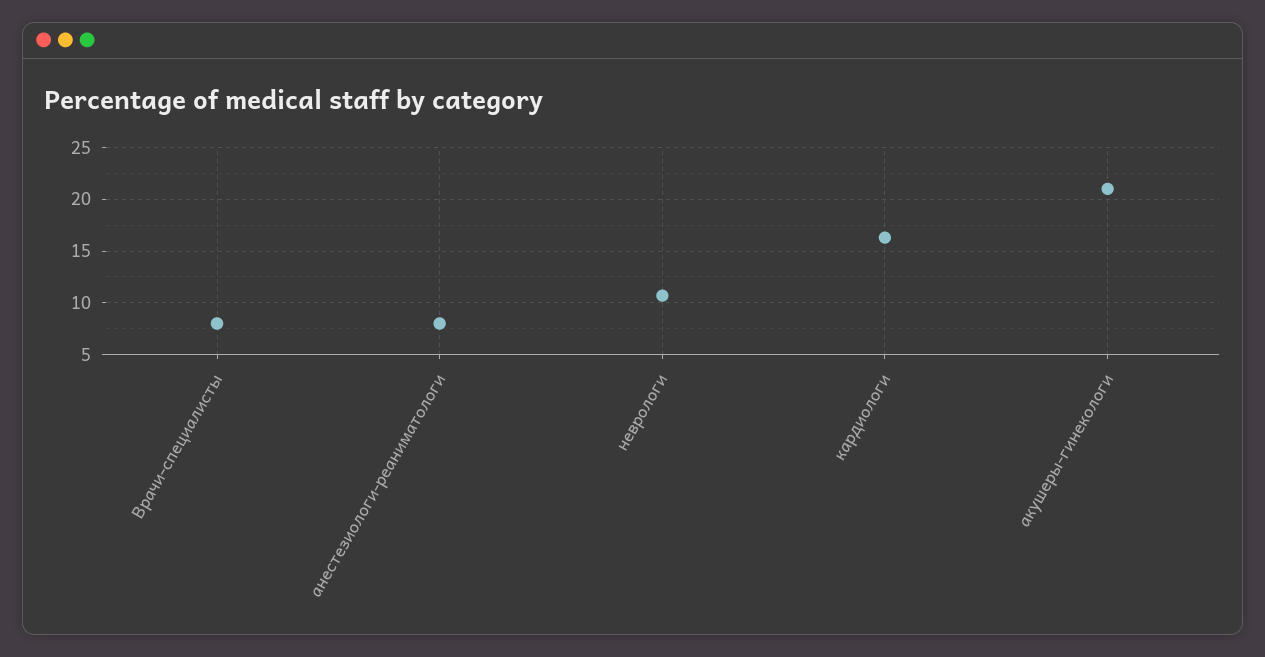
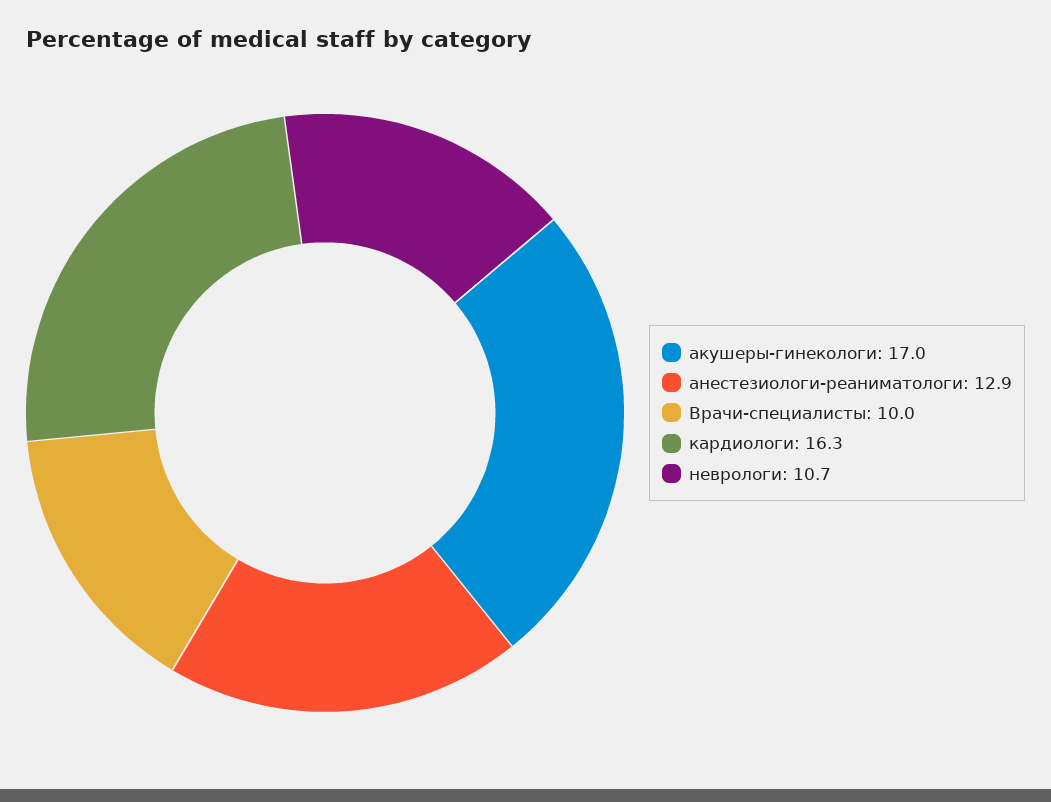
Врачи-специалисты: 8 -> 10
анестезиологи-реаниматологи: 8 -> 12.9
акушеры-гинекологи: 21 -> 17

